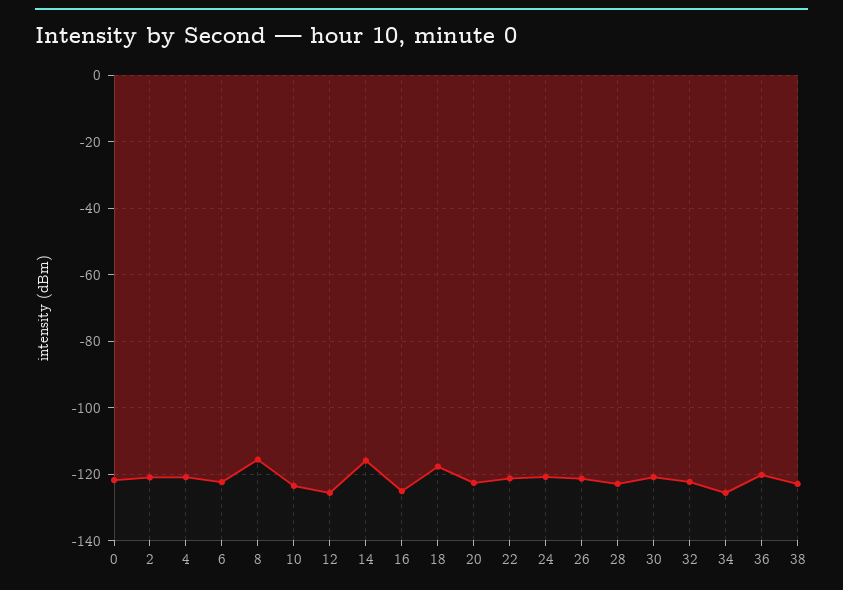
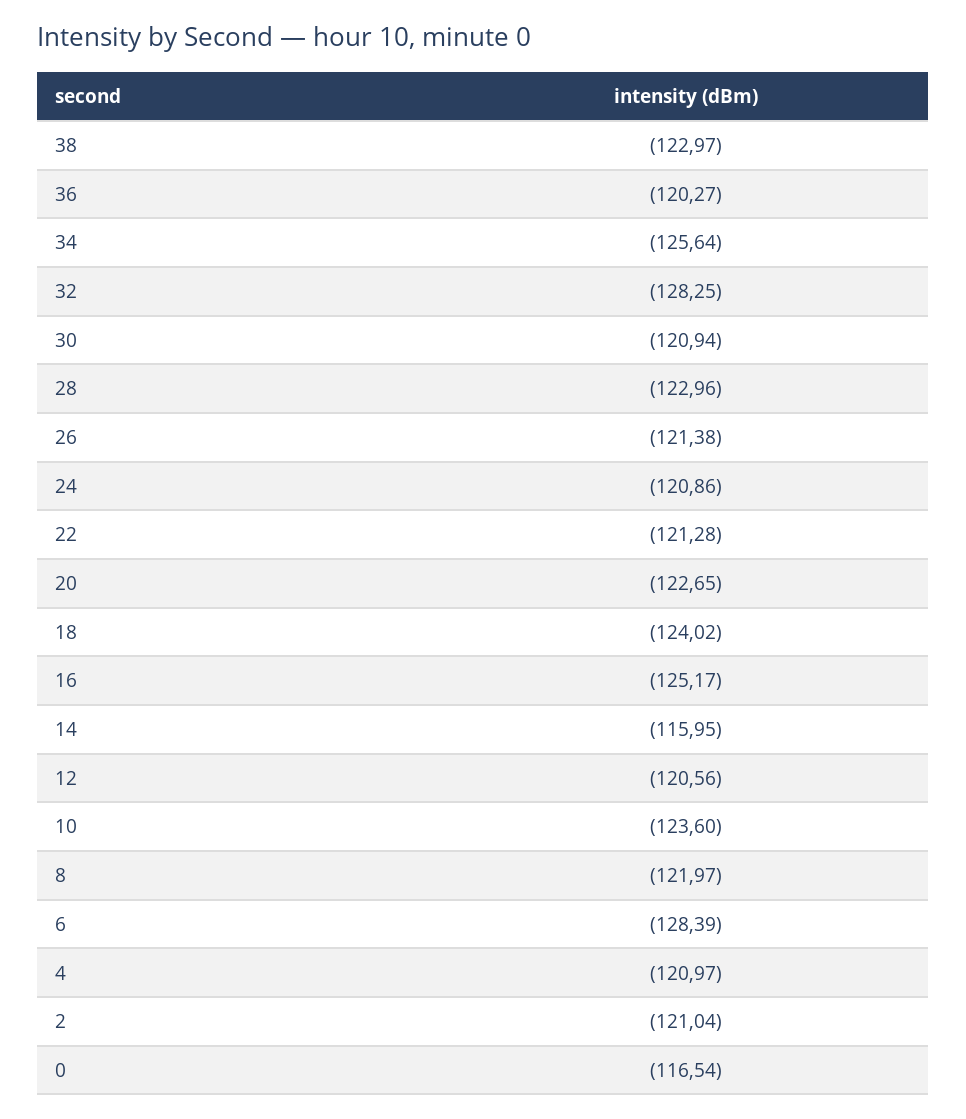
0: -122 -> -116.54
6: -122 -> -128.39
8: -116 -> -121.97
12: -126 -> -120.56
18: -118 -> -124.02
32: -122 -> -128.25

